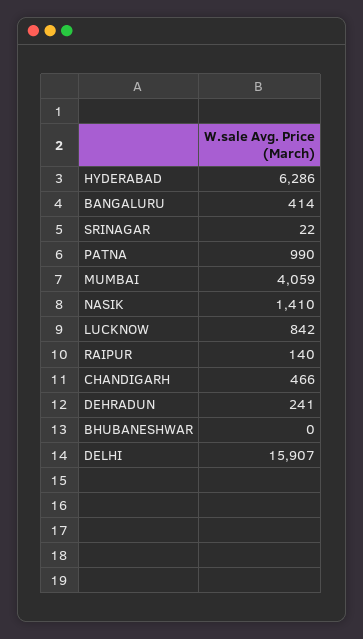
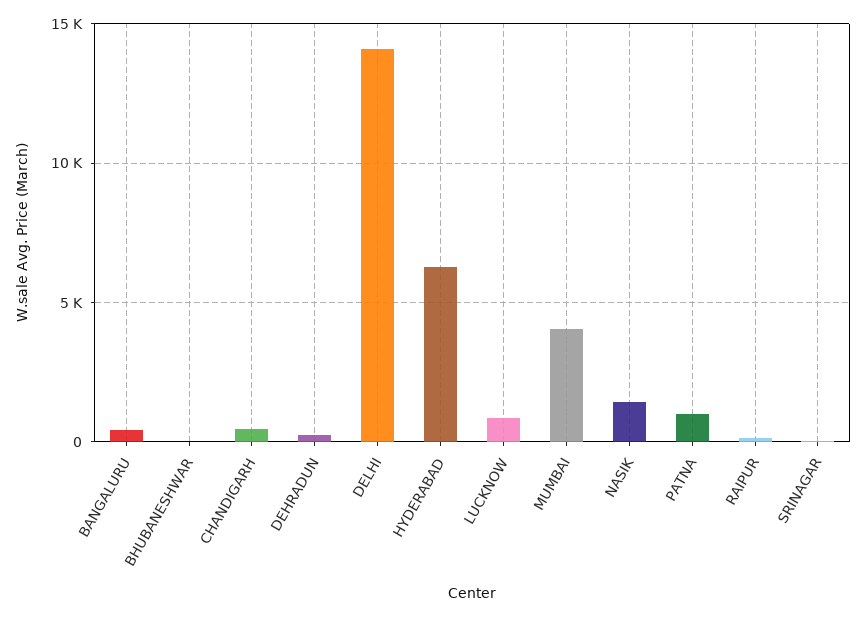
DELHI: 15907 -> 14000

